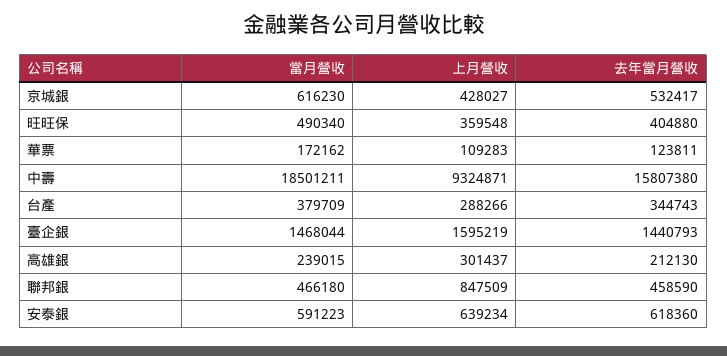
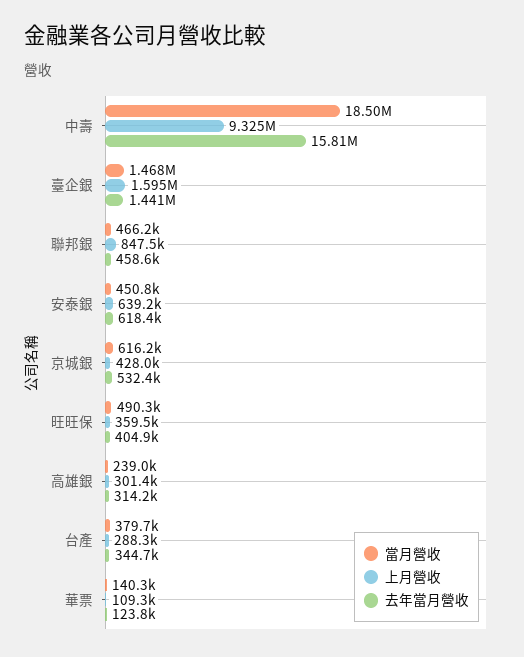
當月營收, 華票: 172162 -> 140300
去年當月營收, 高雄銀: 212130 -> 314200
當月營收, 安泰銀: 591223 -> 450800

